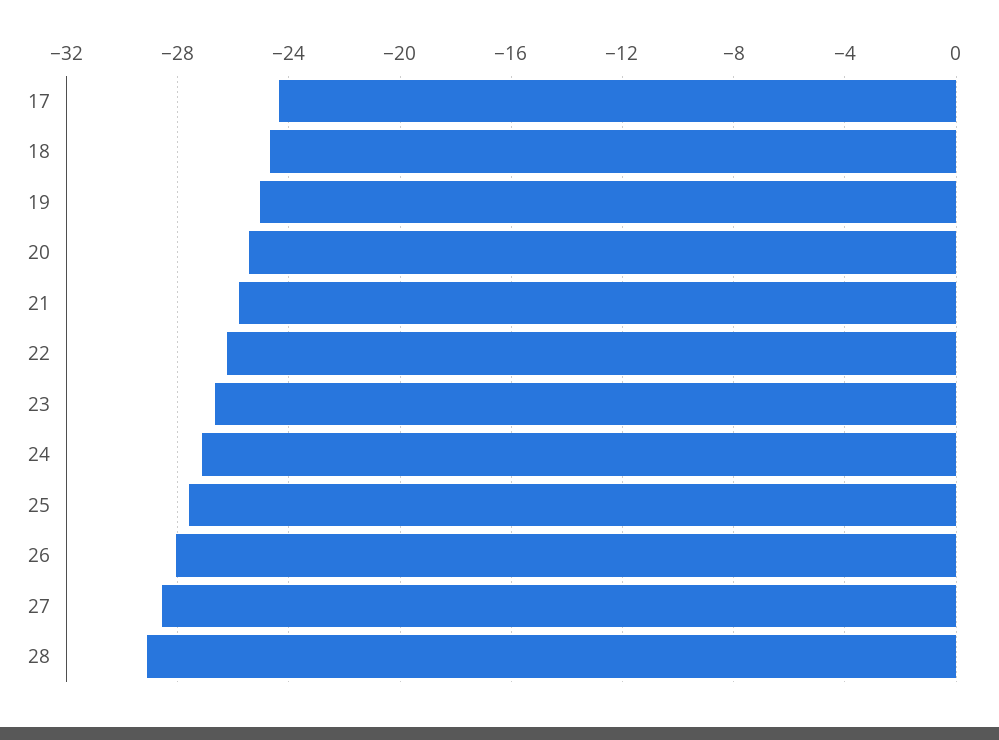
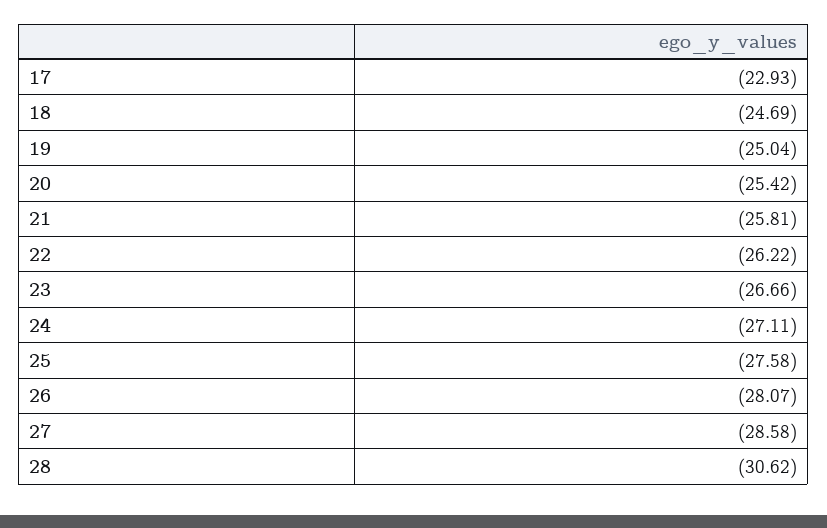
17: -24.5 -> -22.93
28: -29 -> -30.62

